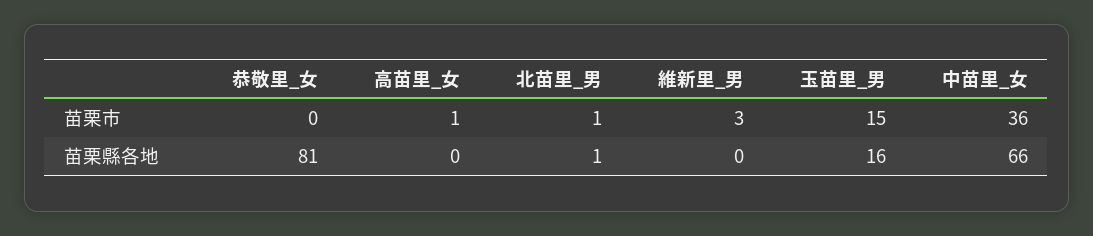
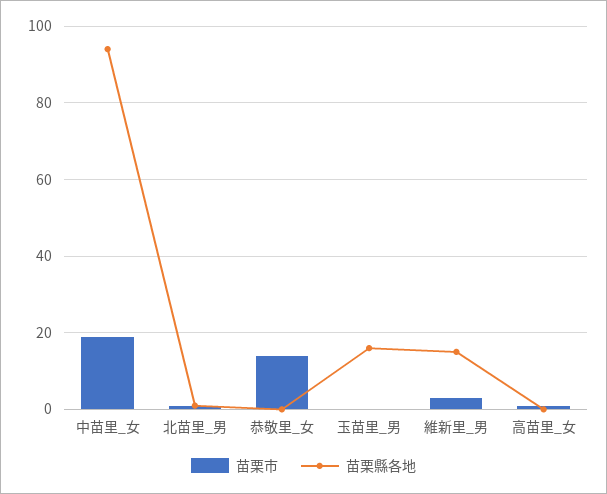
苗栗市, 恭敬里_女: 0 -> 15
苗栗市, 玉苗里_男: 15 -> 0
苗栗市, 中苗里_女: 36 -> 20
苗栗縣各地, 恭敬里_女: 81 -> 0
苗栗縣各地, 維新里_男: 0 -> 15
苗栗縣各地, 中苗里_女: 66 -> 95

